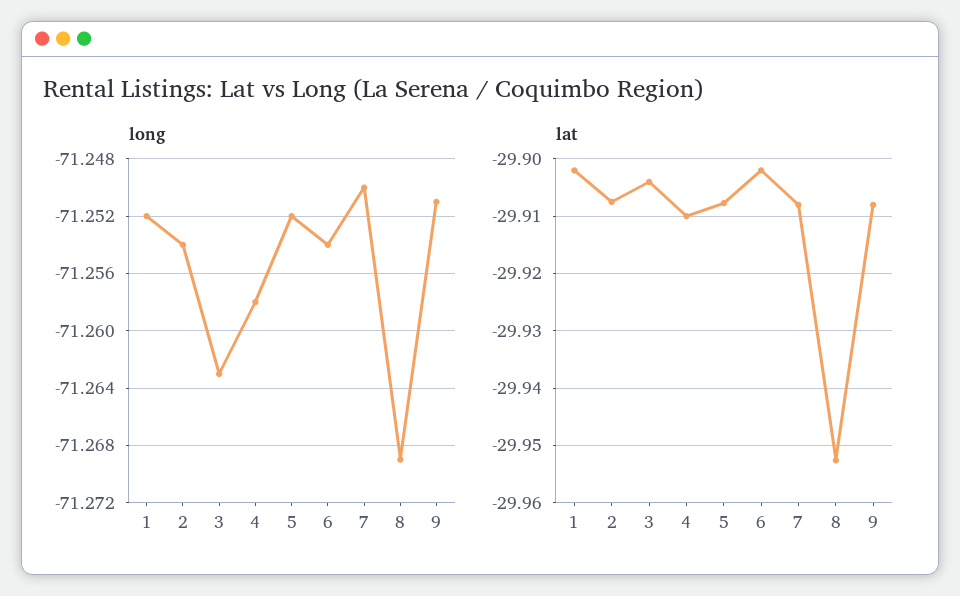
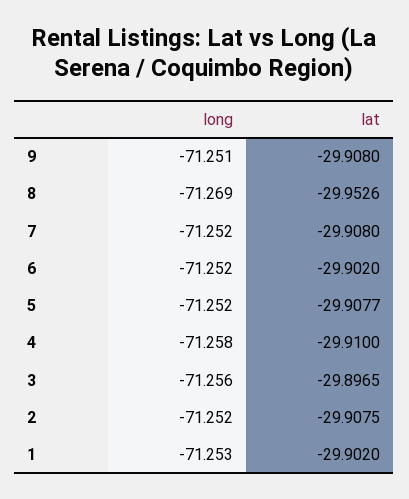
long, 1: -71.252 -> -71.253
long, 2: -71.254 -> -71.252
long, 3: -71.263 -> -71.256
long, 6: -71.254 -> -71.252
long, 7: -71.25 -> -71.252
lat, 3: -29.904 -> -29.8965

